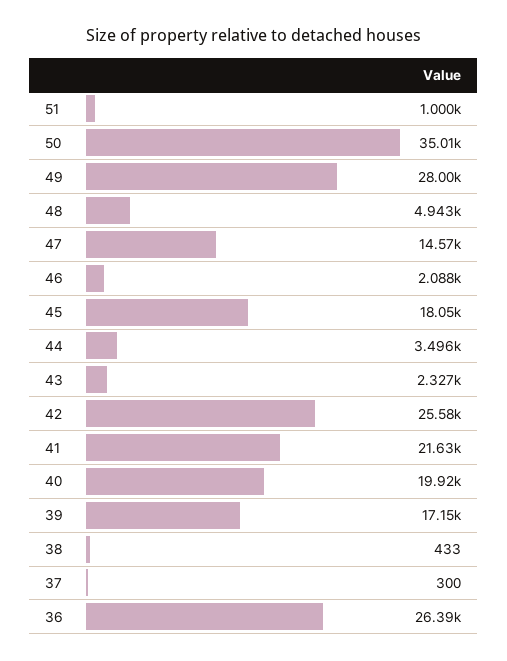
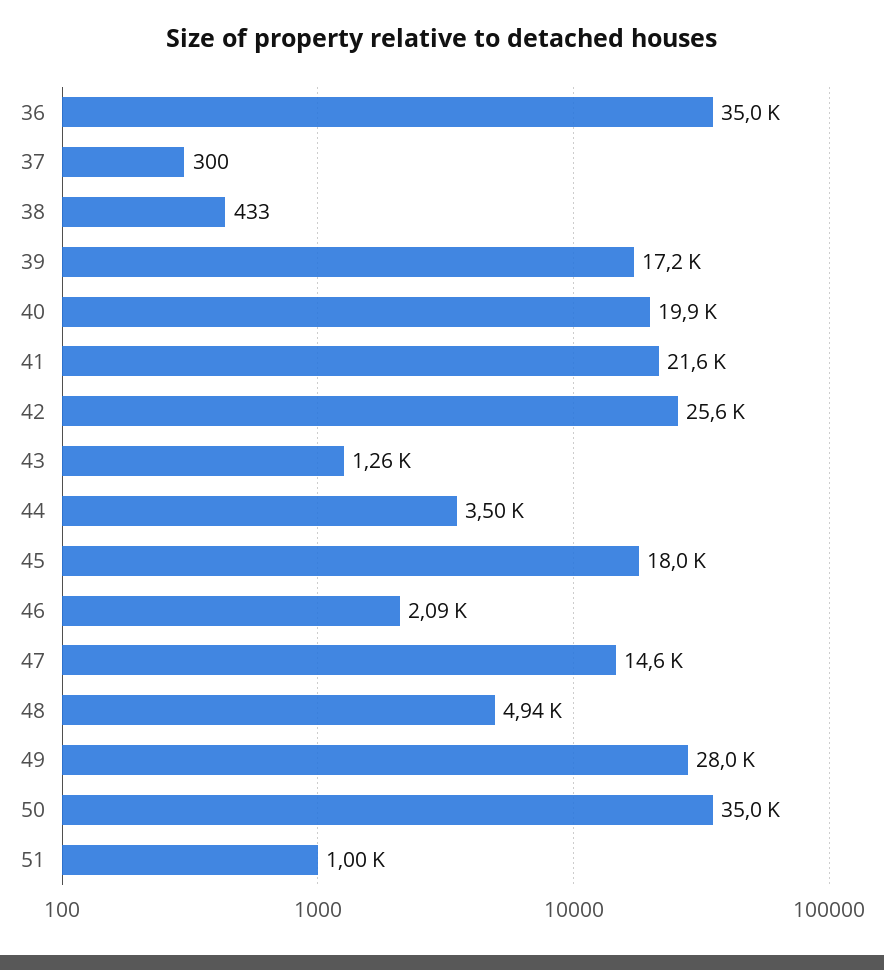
43: 2327 -> 1260
36: 26390 -> 35000

